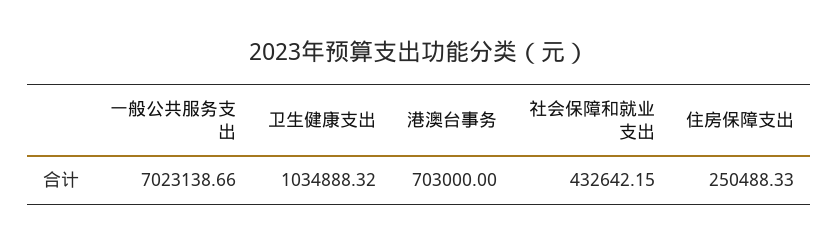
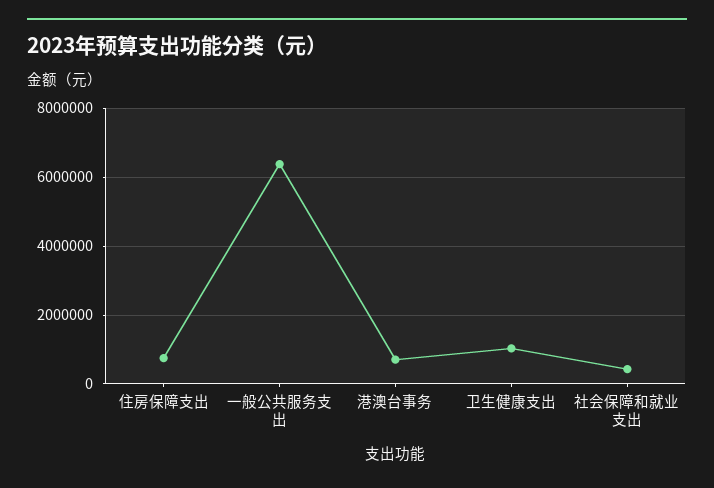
一般公共服务支出: 7023138.66 -> 6400000
住房保障支出: 250488.33 -> 800000

